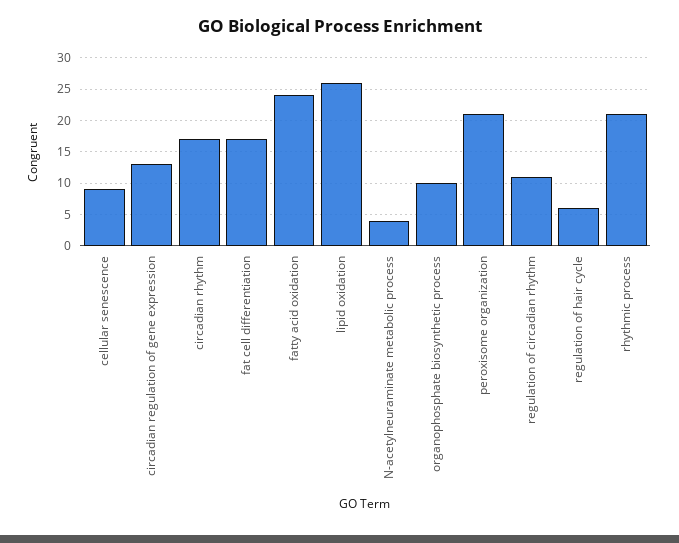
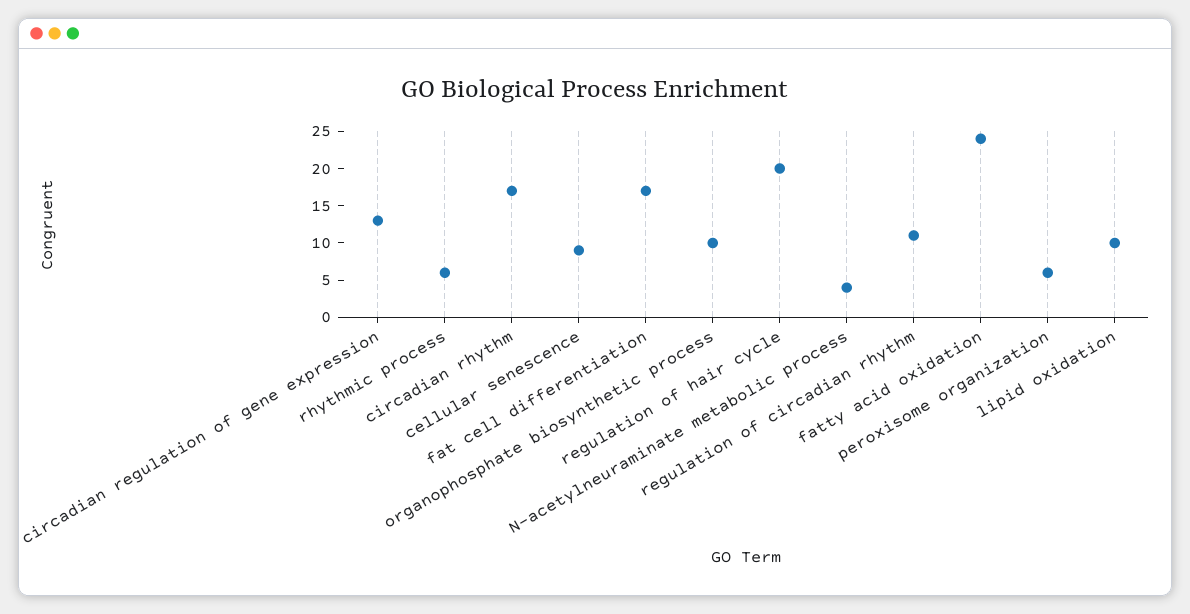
lipid oxidation: 26 -> 10
peroxisome organization: 21 -> 5
regulation of hair cycle: 6 -> 20
rhythmic process: 21 -> 5

